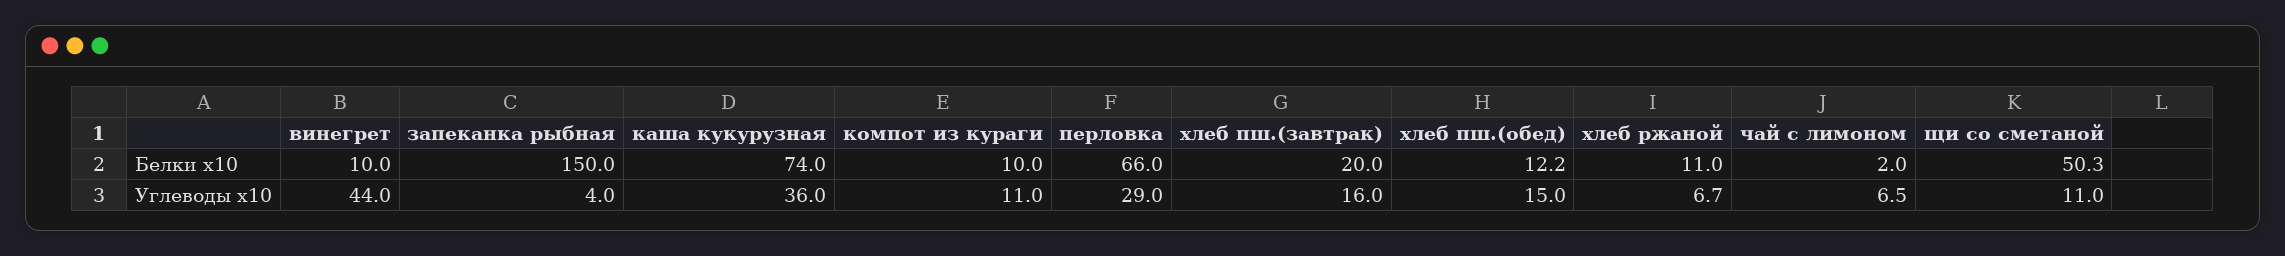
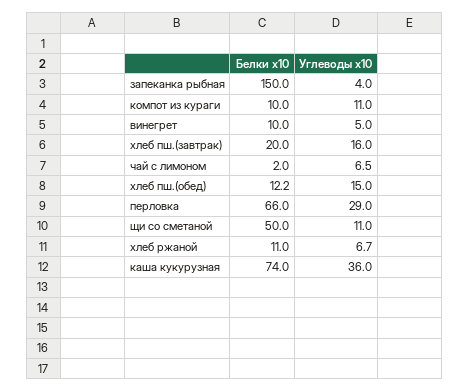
щи со сметаной, Белки x10: 50.3 -> 50
винегрет, Углеводы x10: 44 -> 5

